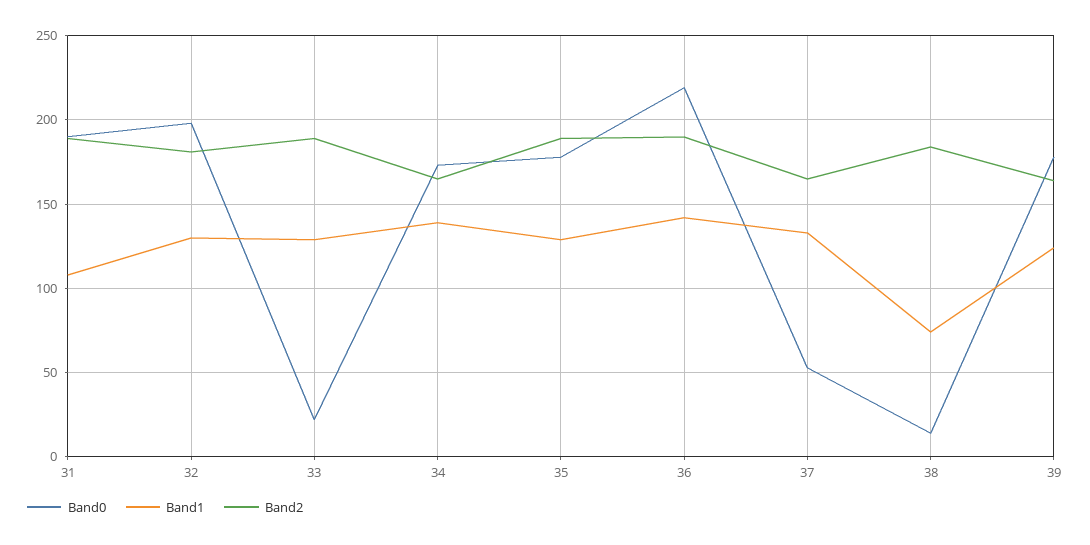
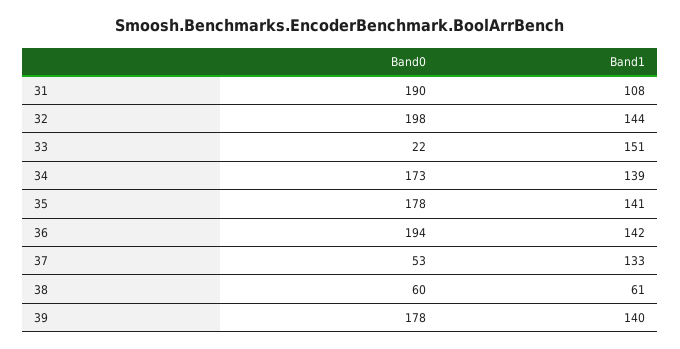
Band2, 31: 190 -> none
Band1, 32: 130 -> 144
Band2, 32: 180 -> none
Band1, 33: 130 -> 151
Band2, 33: 190 -> none
Band2, 34: 165 -> none
Band1, 35: 130 -> 141
Band2, 35: 190 -> none
Band0, 36: 220 -> 194
Band2, 36: 190 -> none
Band2, 37: 165 -> none
Band0, 38: 15 -> 60
Band1, 38: 75 -> 61
Band2, 38: 185 -> none
Band1, 39: 125 -> 140
Band2, 39: 165 -> none

